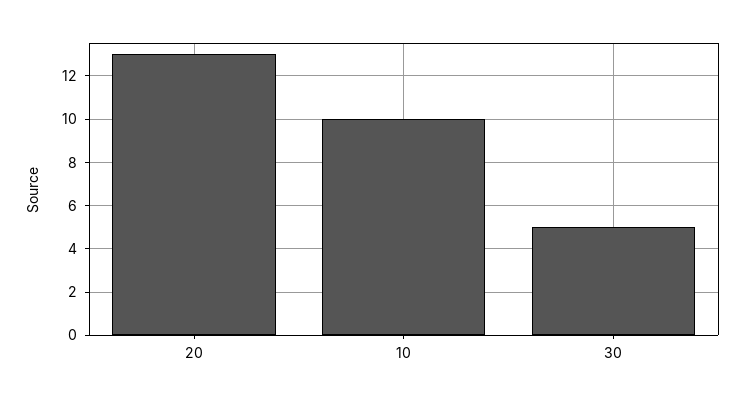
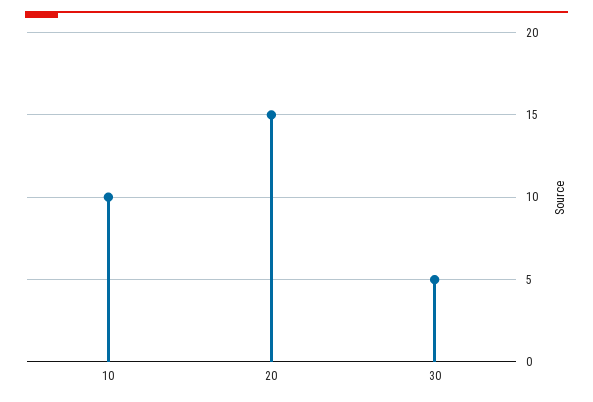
20: 13 -> 15

